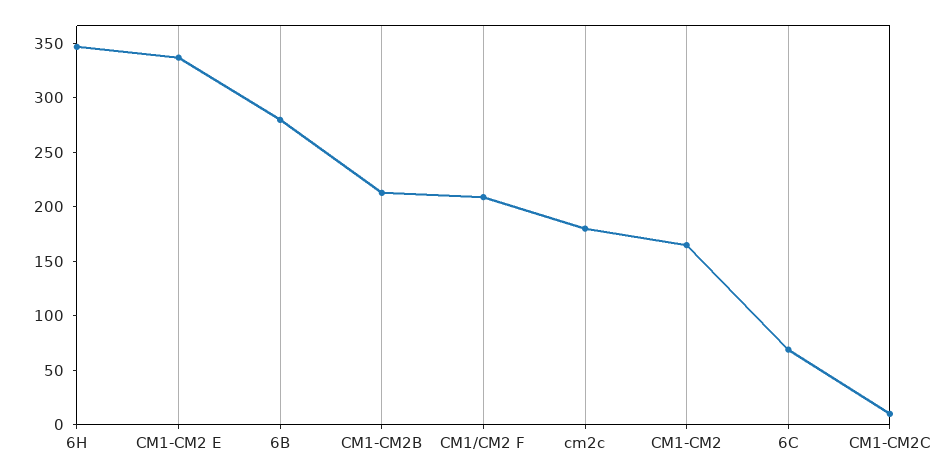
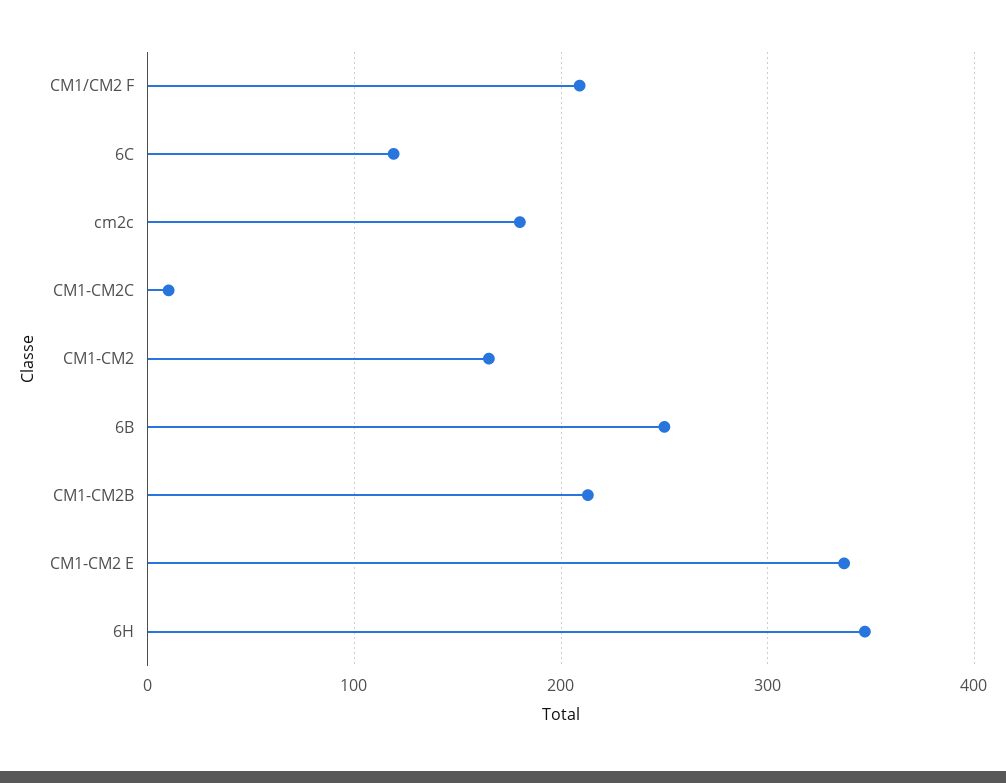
6B: 280 -> 250
6C: 70 -> 120

